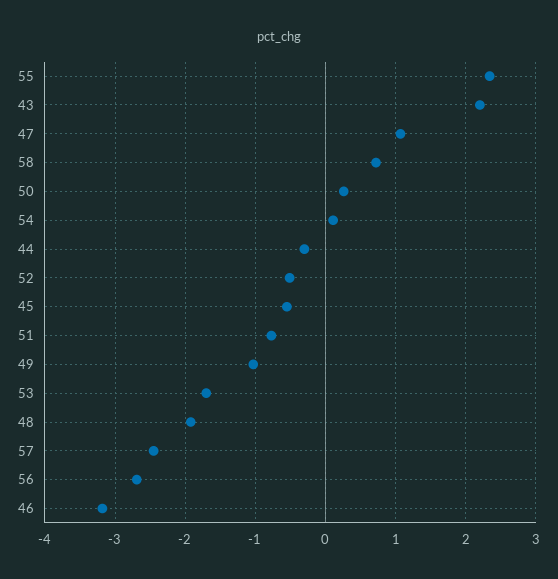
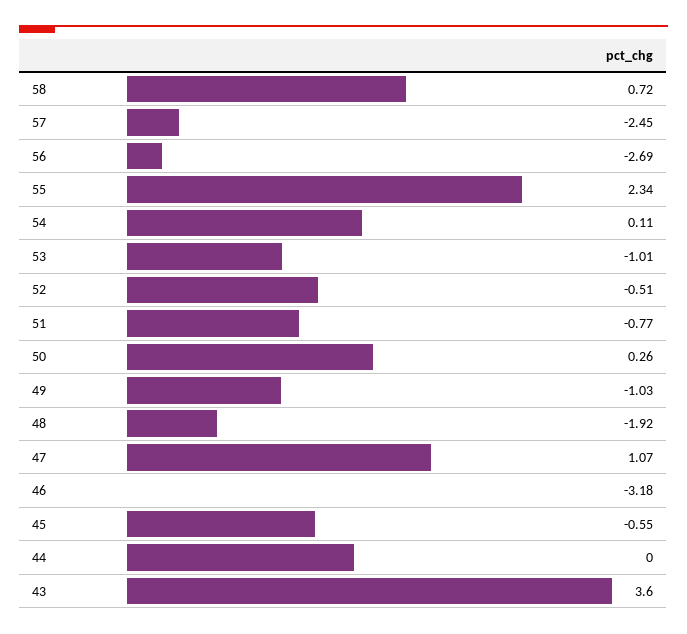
43: 2.2 -> 3.6
44: -0.3 -> 0
53: -1.7 -> -1.01

